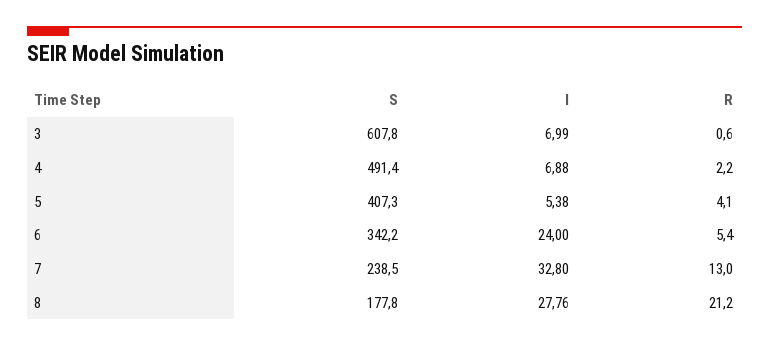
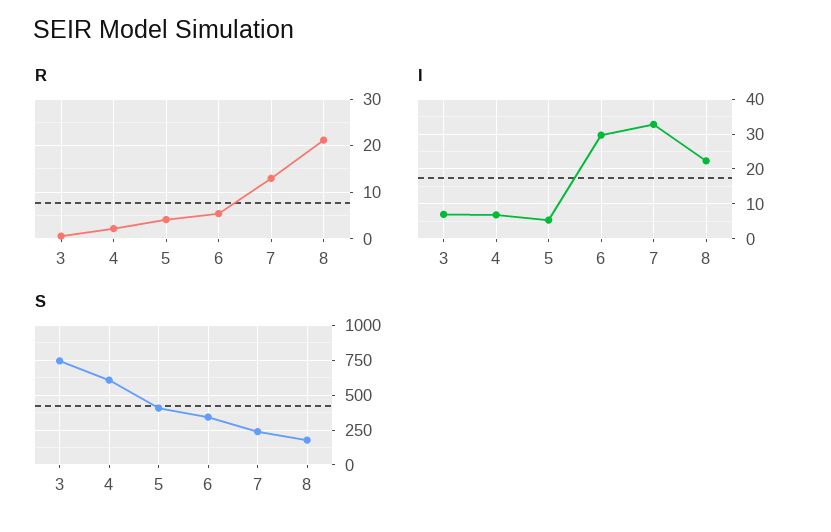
S, 3: 607.8 -> 750
S, 4: 491.4 -> 600
I, 6: 24 -> 30
I, 8: 27.76 -> 22

